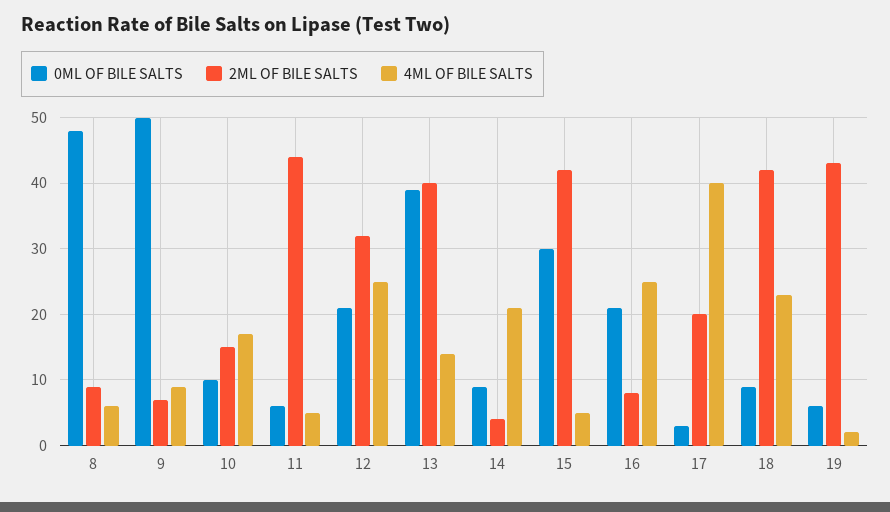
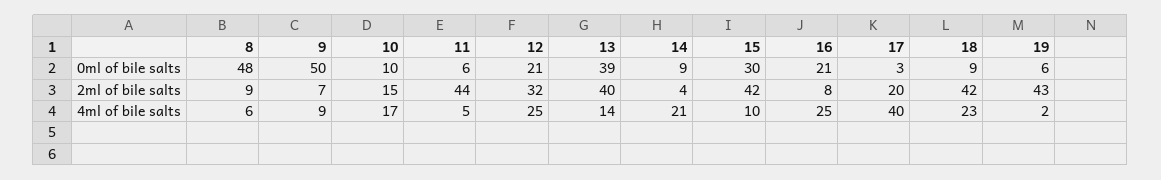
4ML OF BILE SALTS, 15: 5 -> 10

